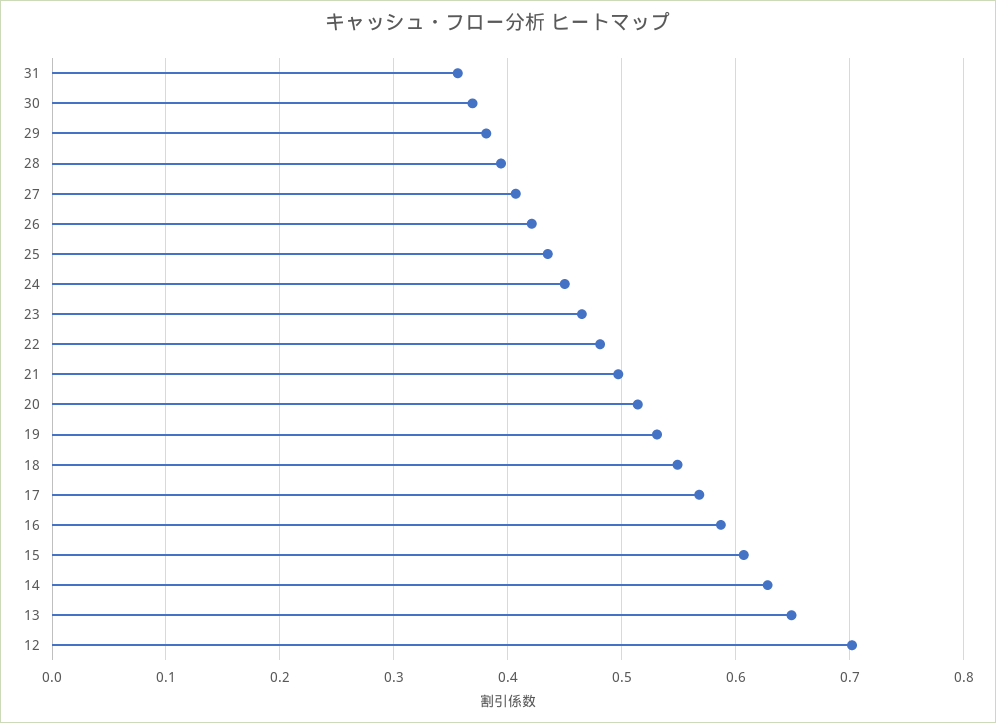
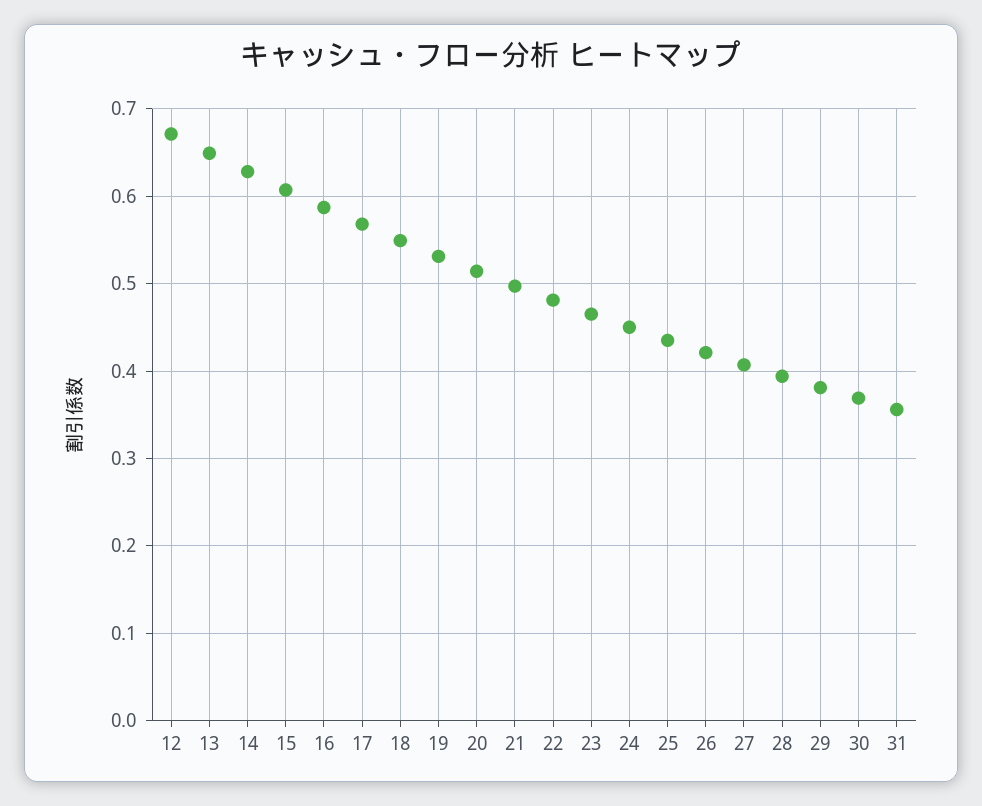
12: 0.7 -> 0.67

